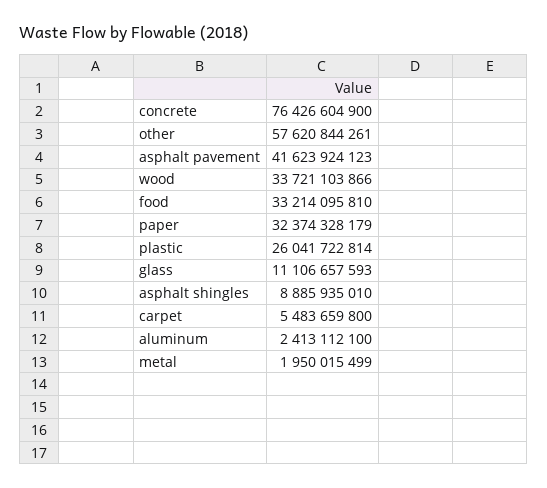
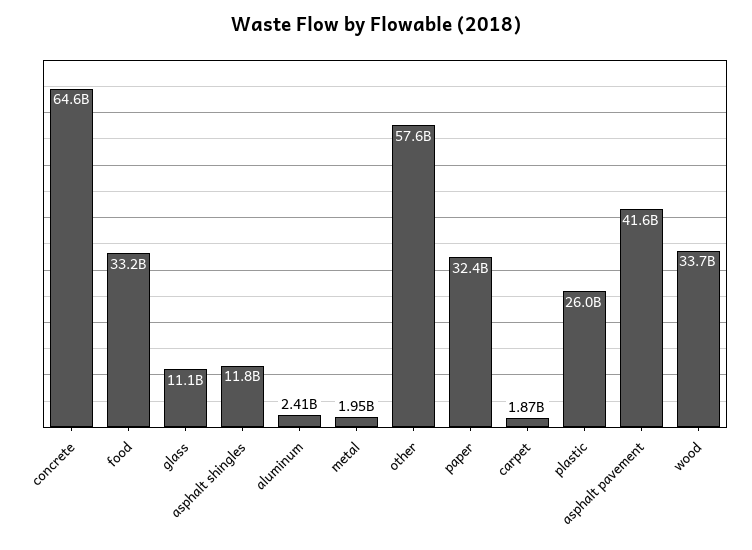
concrete: 76426604900 -> 64600000000
asphalt shingles: 8885935010 -> 11800000000
carpet: 5483659800 -> 1870000000

